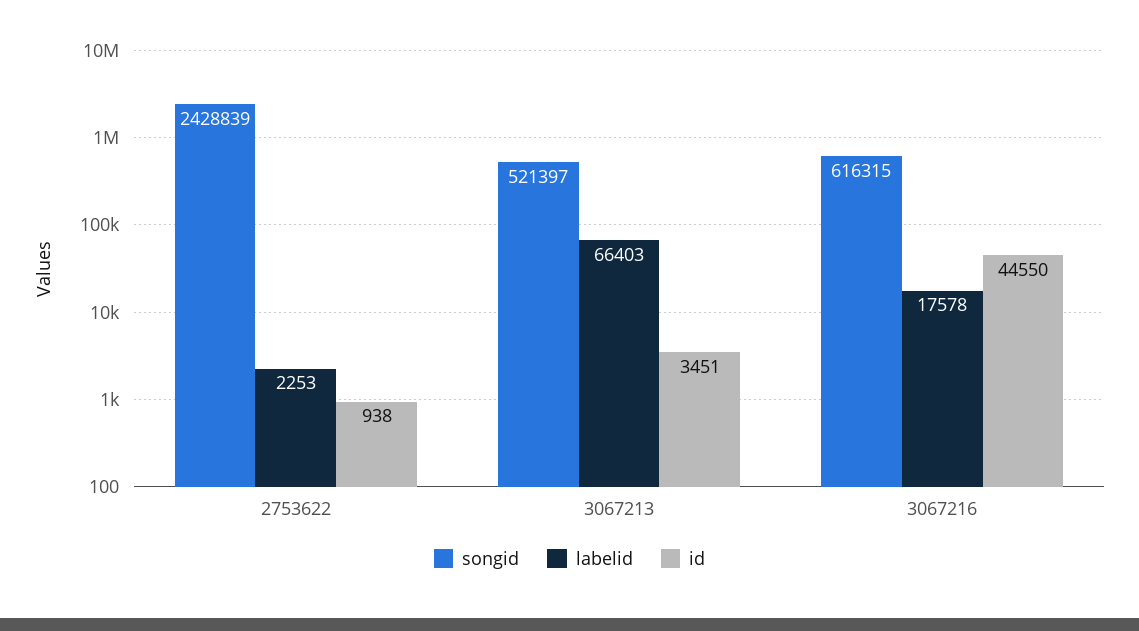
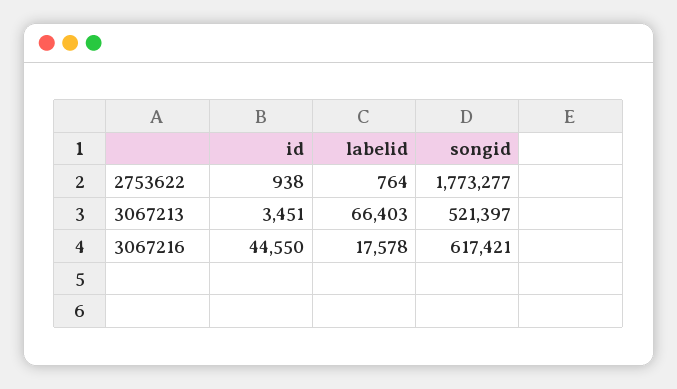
songid, 2753622: 2428839 -> 1773277
labelid, 2753622: 2253 -> 764
songid, 3067216: 616315 -> 617421

